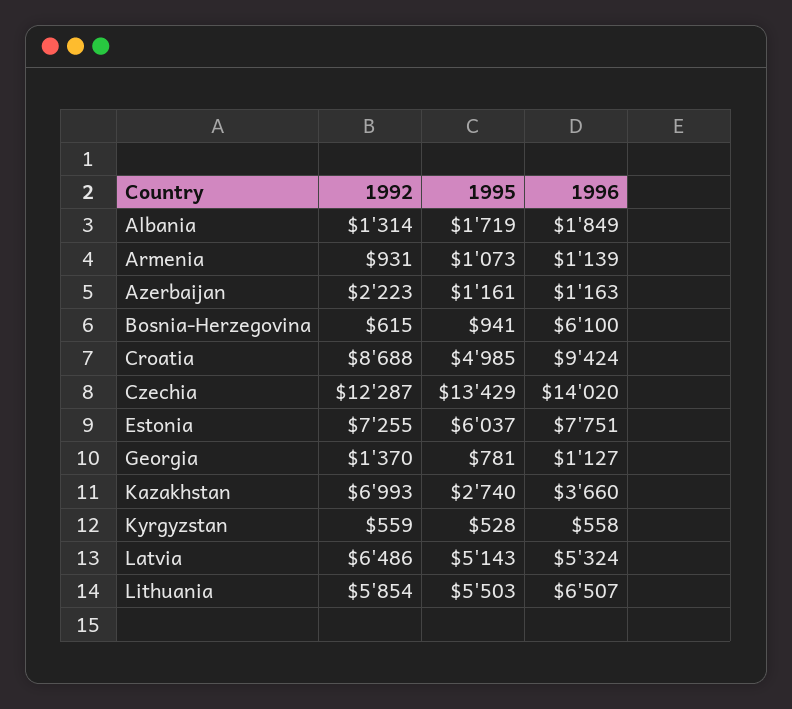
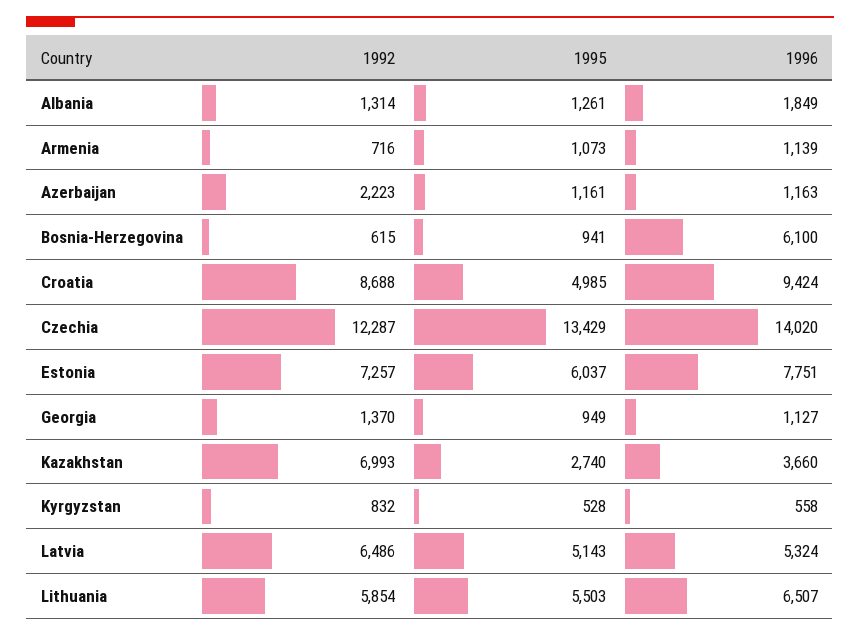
1995, Albania: 1719 -> 1261
1992, Armenia: 931 -> 716
1992, Estonia: 7255 -> 7257
1995, Georgia: 781 -> 949
1992, Kyrgyzstan: 559 -> 832

